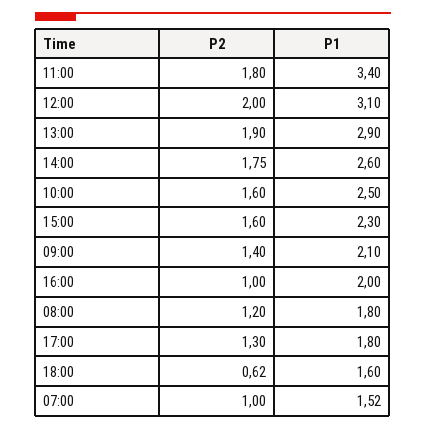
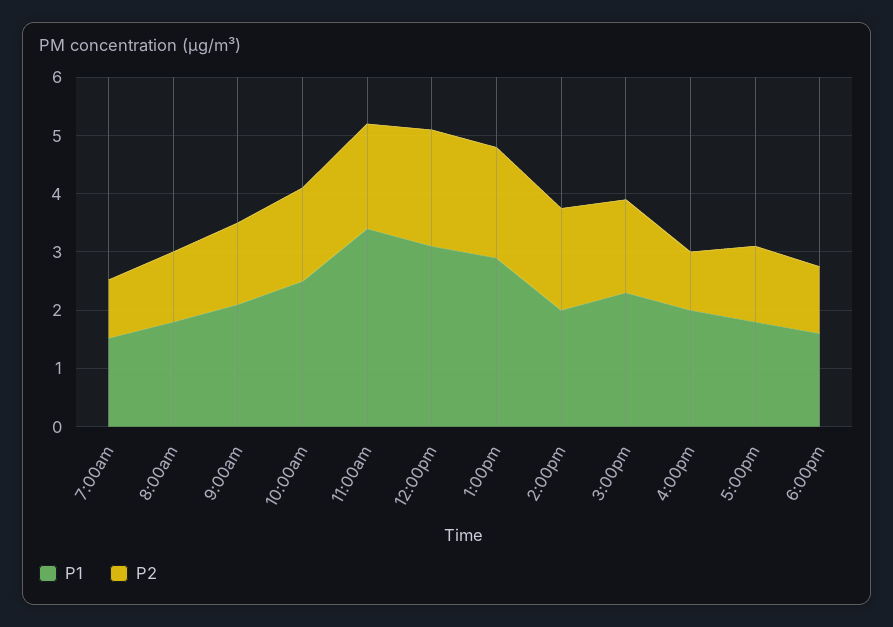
P1, 14:00: 2.6 -> 2
P2, 18:00: 0.62 -> 1.2

